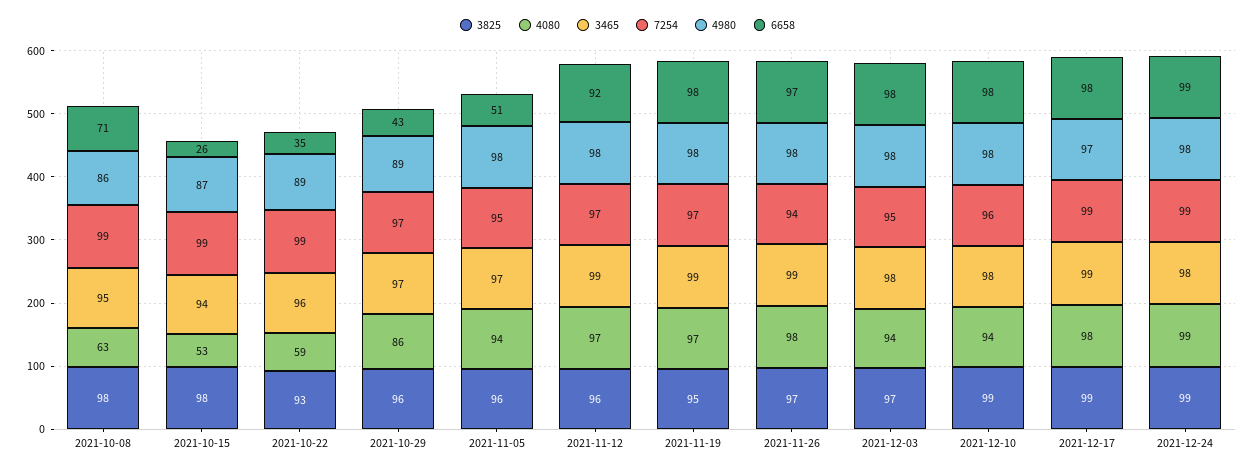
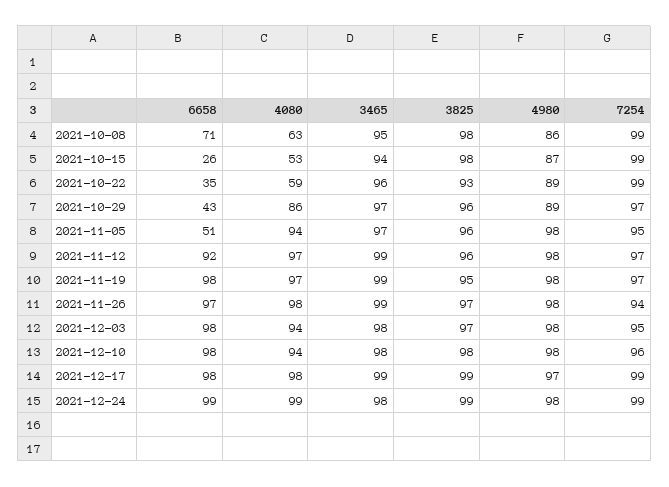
3825, 2021-12-10: 99 -> 98

